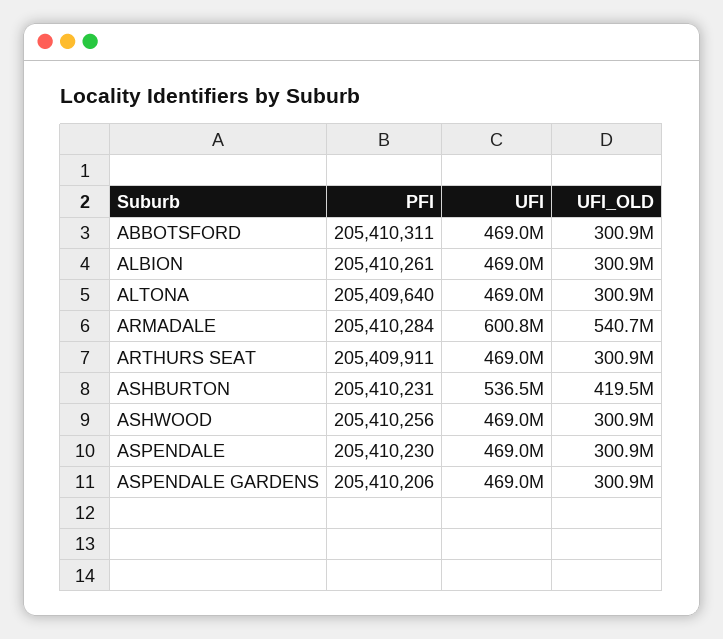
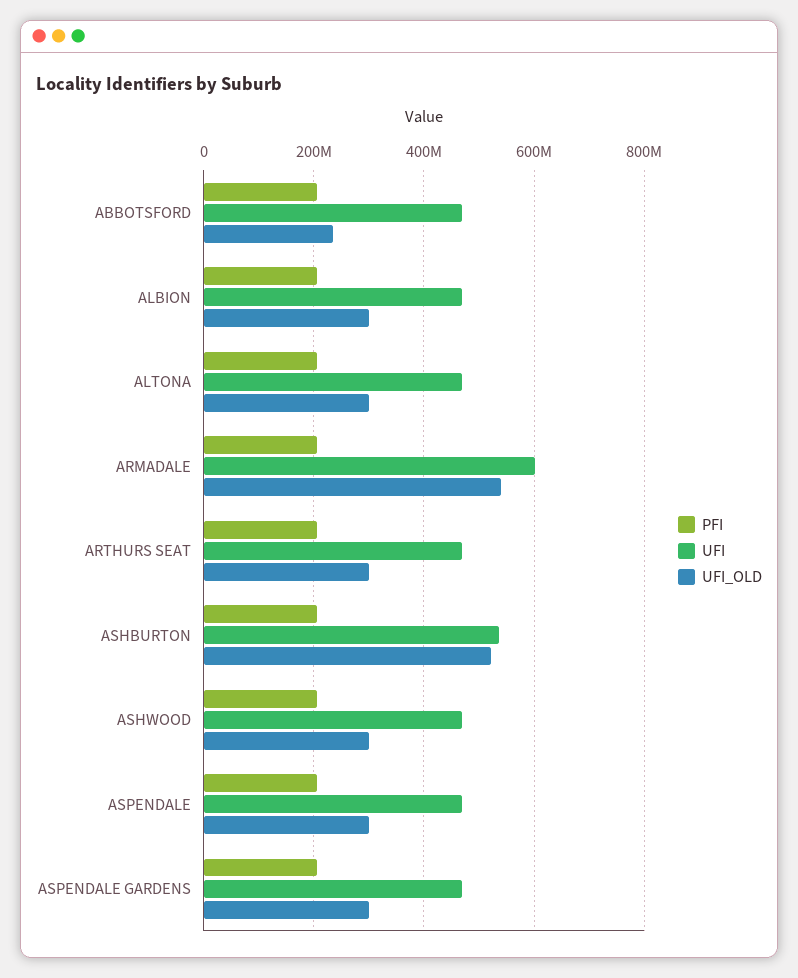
UFI_OLD, ABBOTSFORD: 300900000 -> 240000000
UFI_OLD, ASHBURTON: 419500000 -> 520000000

